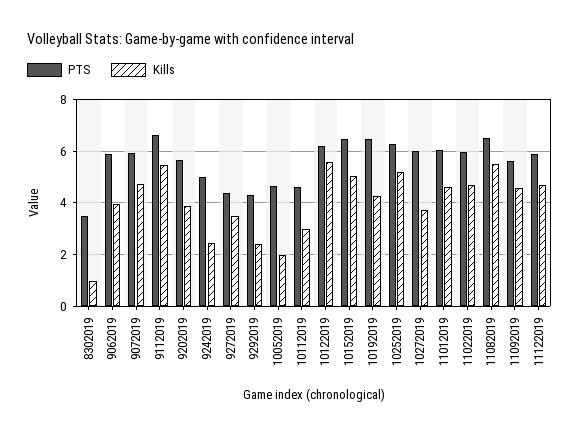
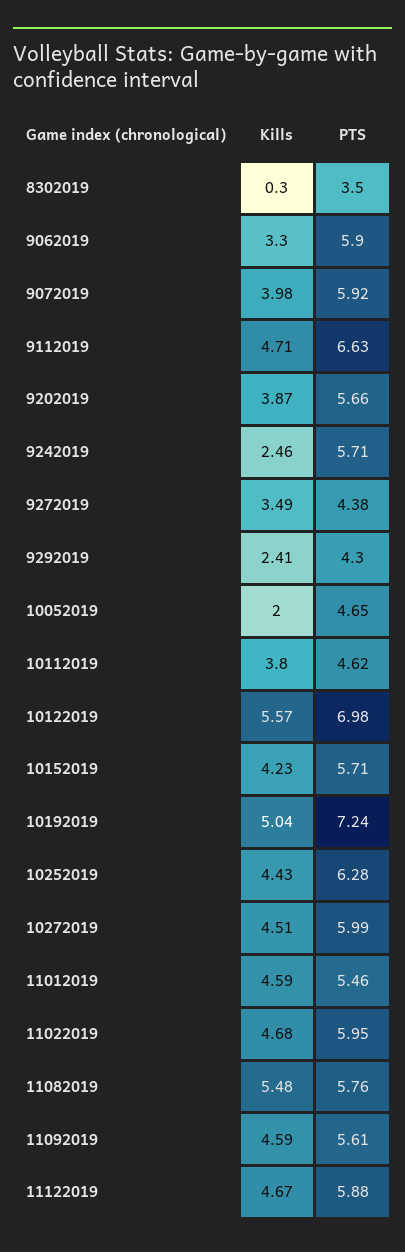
Kills, 8302019: 1 -> 0.3
Kills, 9062019: 4 -> 3.3
Kills, 9072019: 4.75 -> 3.98
Kills, 9112019: 5.5 -> 4.71
PTS, 9242019: 5 -> 5.71
Kills, 10112019: 3 -> 3.8
PTS, 10122019: 6.25 -> 6.98
PTS, 10152019: 6.5 -> 5.71
Kills, 10152019: 5 -> 4.23
PTS, 10192019: 6.5 -> 7.24
Kills, 10192019: 4.25 -> 5.04
Kills, 10252019: 5.25 -> 4.43
Kills, 10272019: 3.75 -> 4.51
PTS, 11012019: 6 -> 5.46
PTS, 11082019: 6.5 -> 5.76

